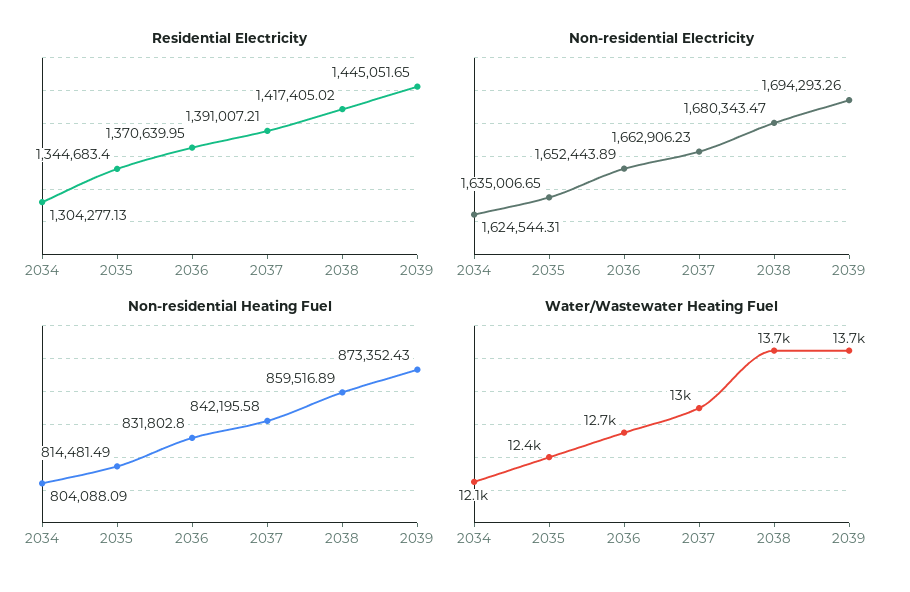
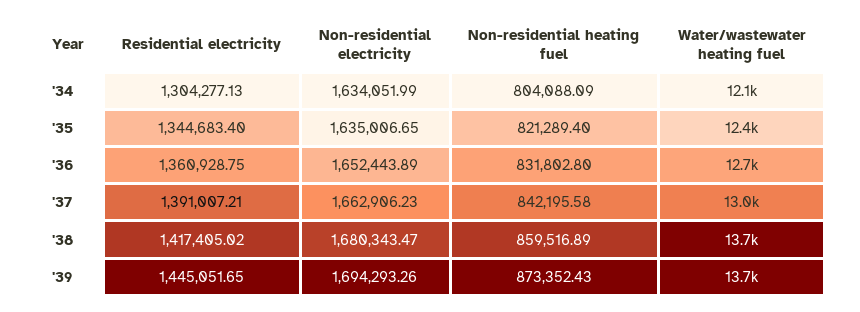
Residential Electricity, 2036: 1370639.95 -> 1360928.75
Non-residential Electricity, 2034: 1624544.31 -> 1634051.99
Non-residential Heating Fuel, 2035: 814481.49 -> 821289.4

